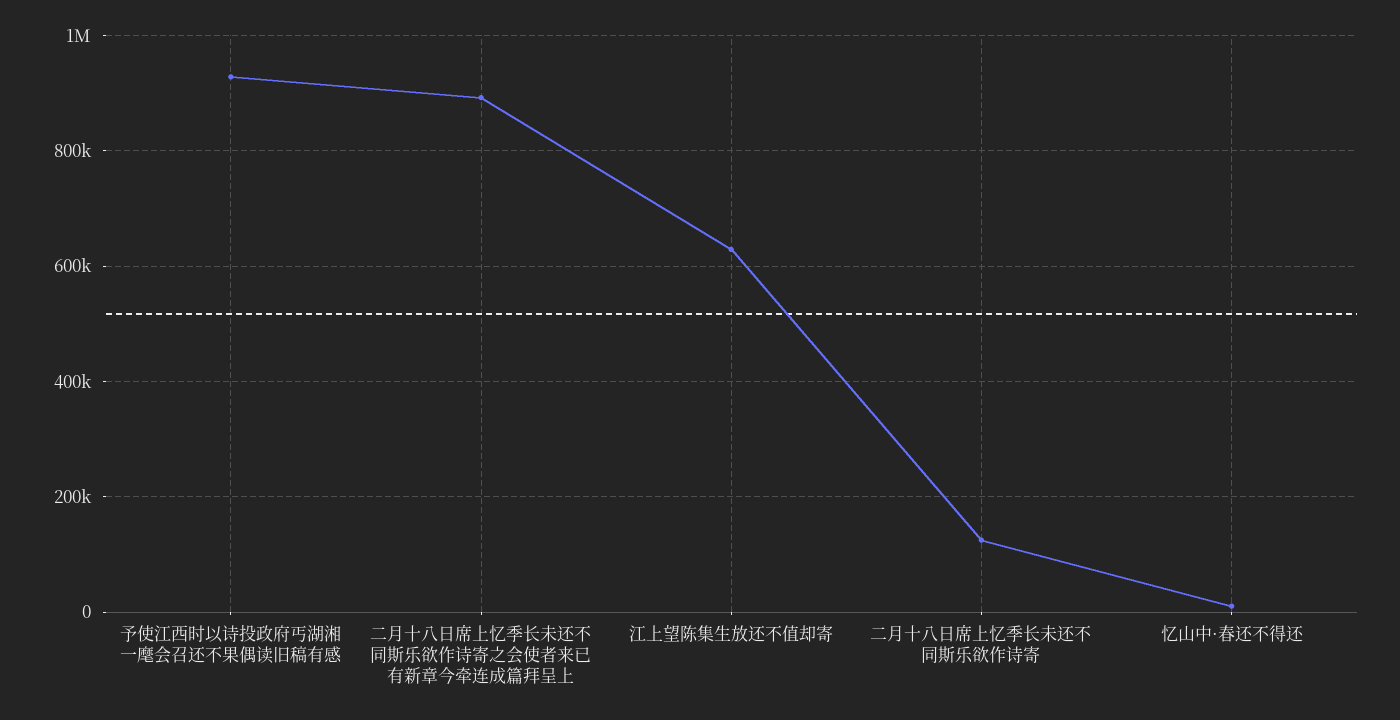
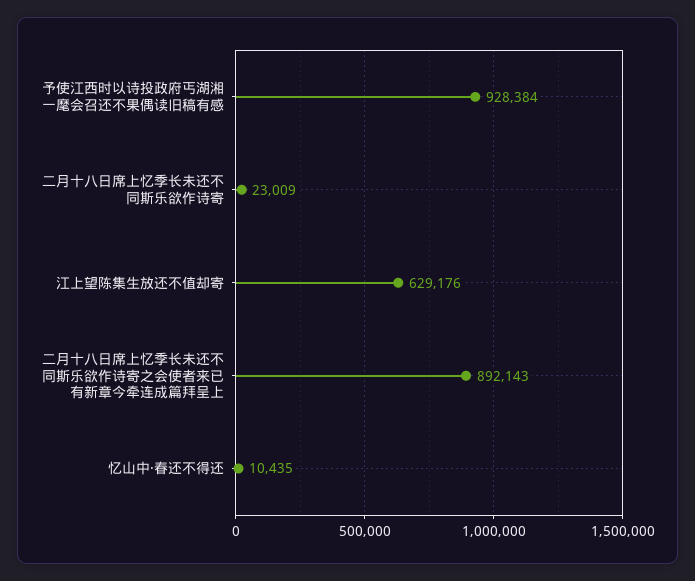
二月十八日席上忆季长未还不同斯乐欲作诗寄: 120000 -> 23009

